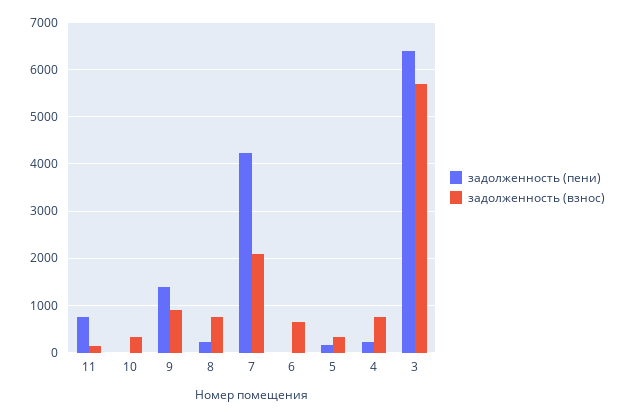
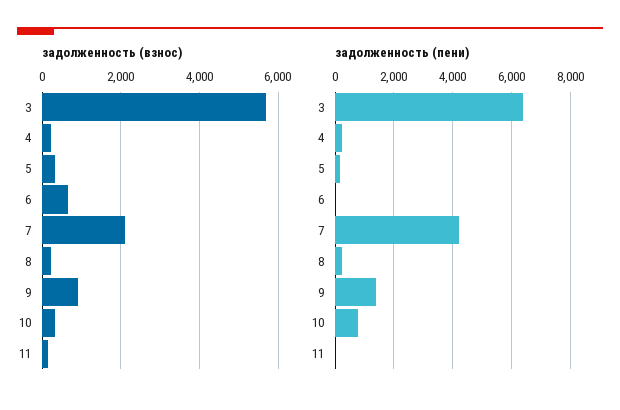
задолженность (пени), 11: 800 -> 0
задолженность (пени), 10: 0 -> 750
задолженность (взнос), 8: 800 -> 200
задолженность (взнос), 4: 800 -> 200

